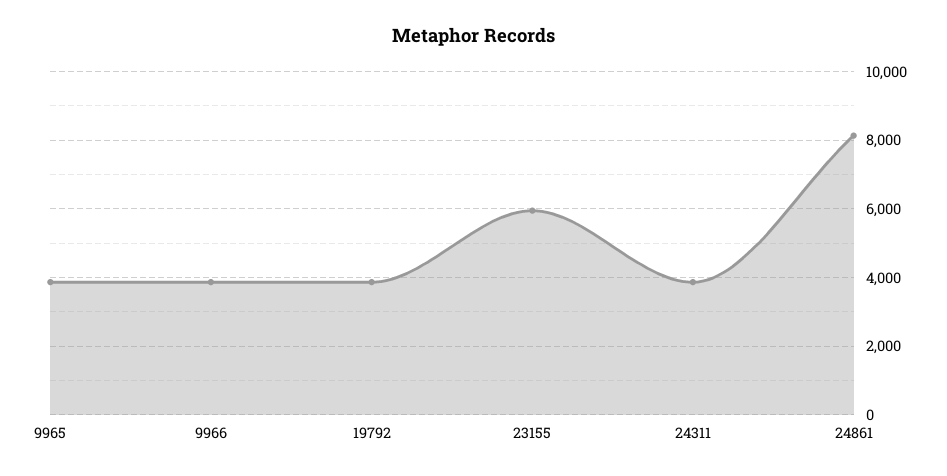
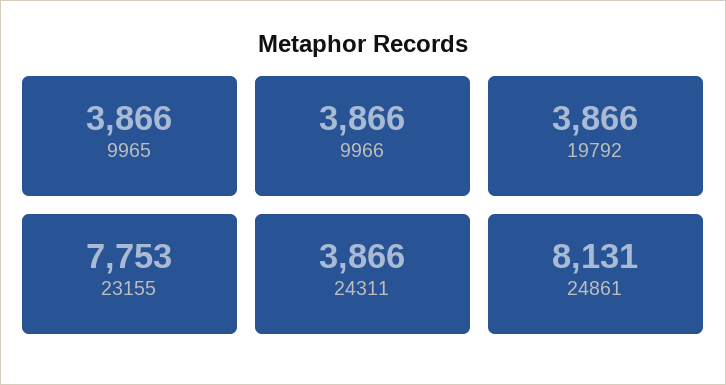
23155: 6000 -> 7753

